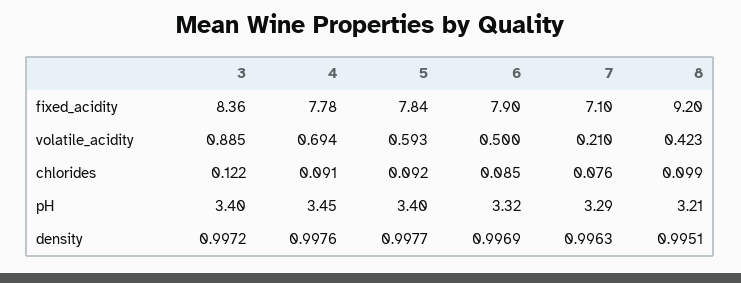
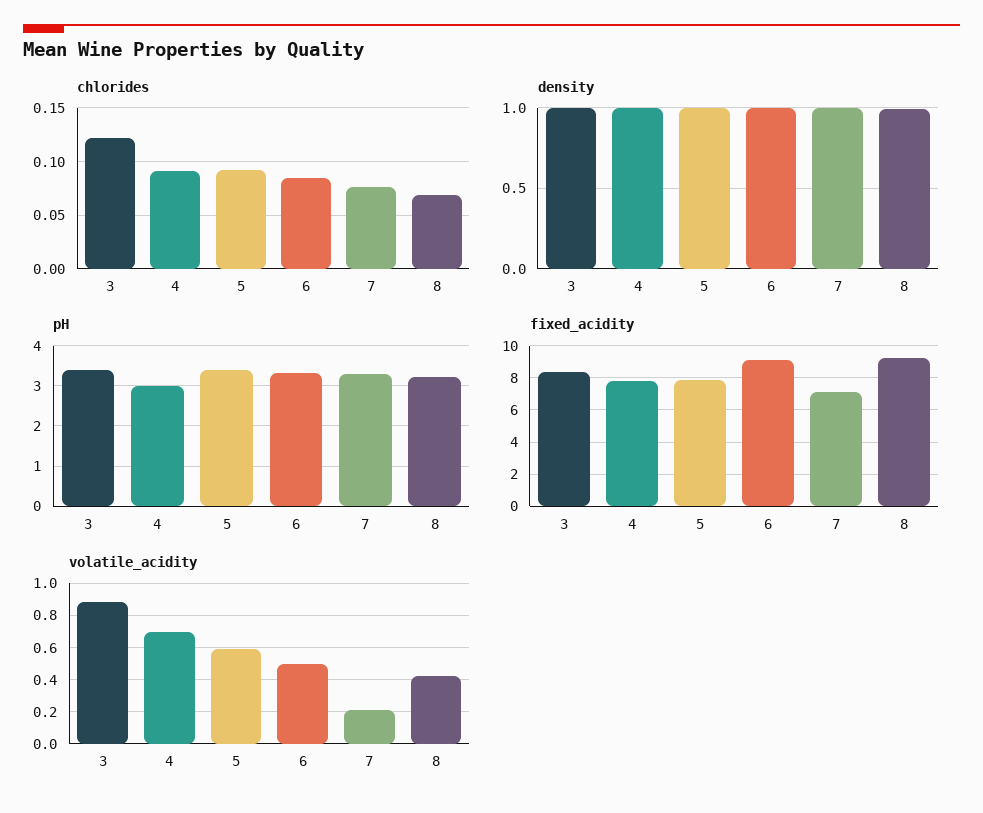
fixed_acidity, 6: 7.9 -> 9
chlorides, 8: 0.099 -> 0.07
pH, 4: 3.45 -> 3

